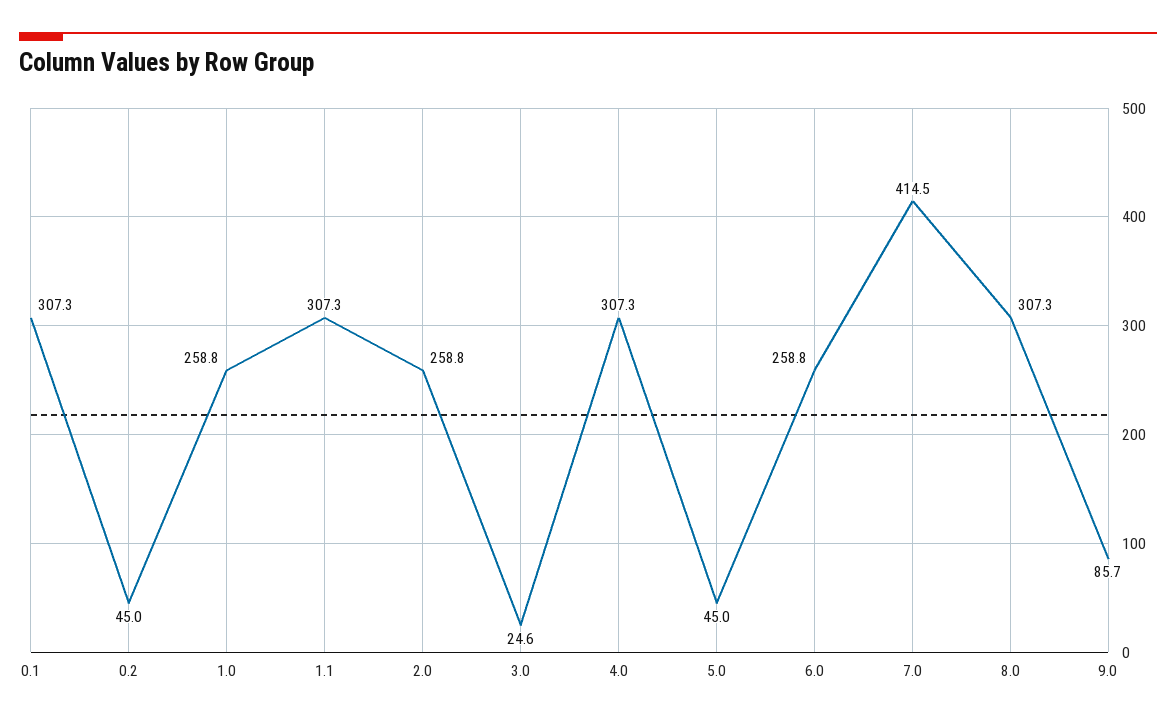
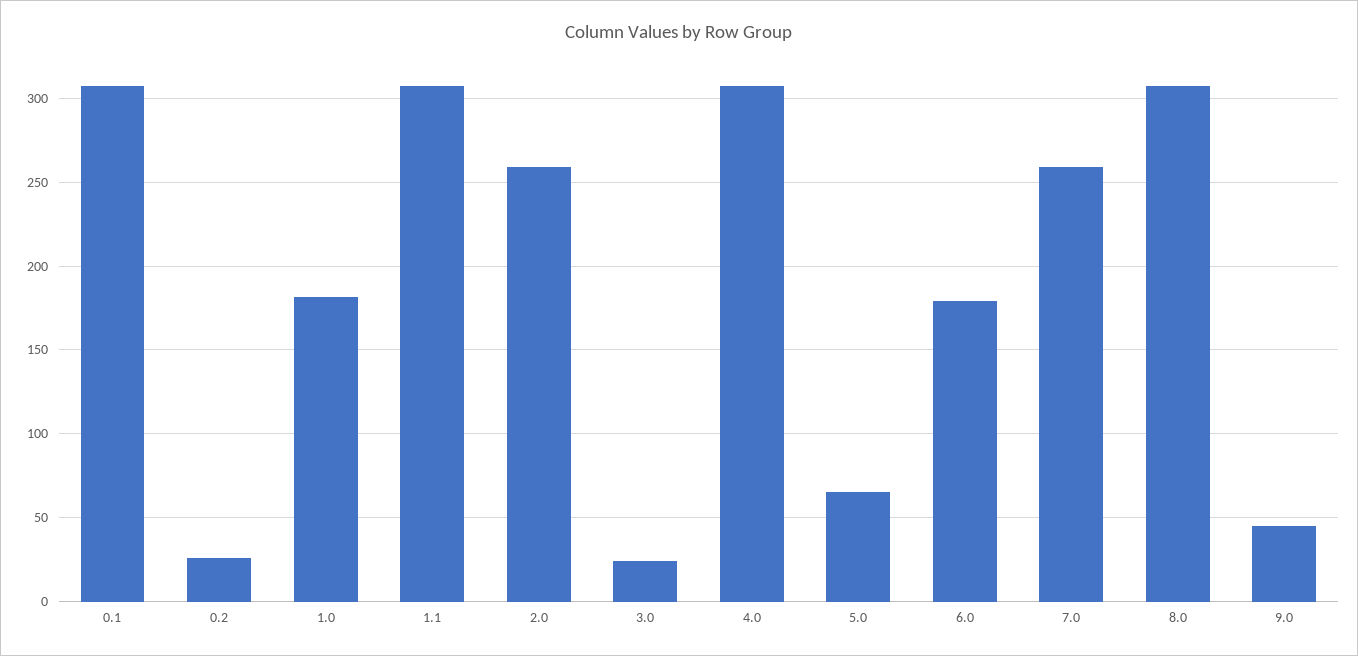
0.2: 45 -> 25
1.0: 258.8 -> 180
5.0: 45 -> 65
6.0: 258.8 -> 180
7.0: 414.5 -> 260
9.0: 85.7 -> 45

